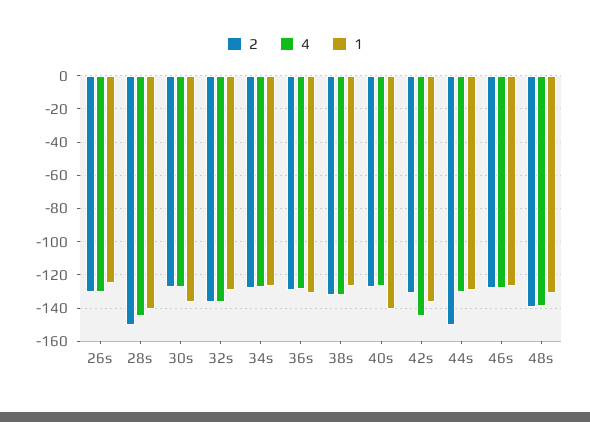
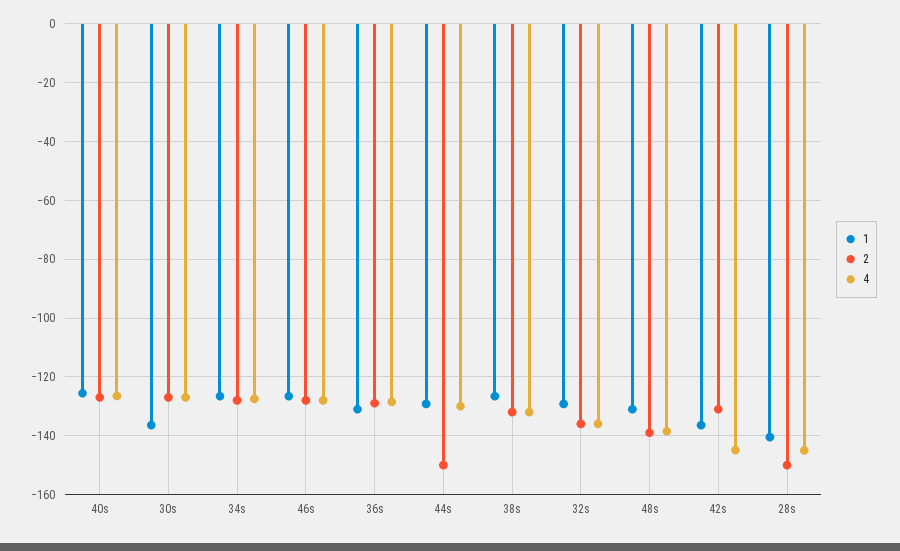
2, 26s: -130 -> none
4, 26s: -130 -> none
1, 26s: -125 -> none
1, 40s: -140 -> -125

